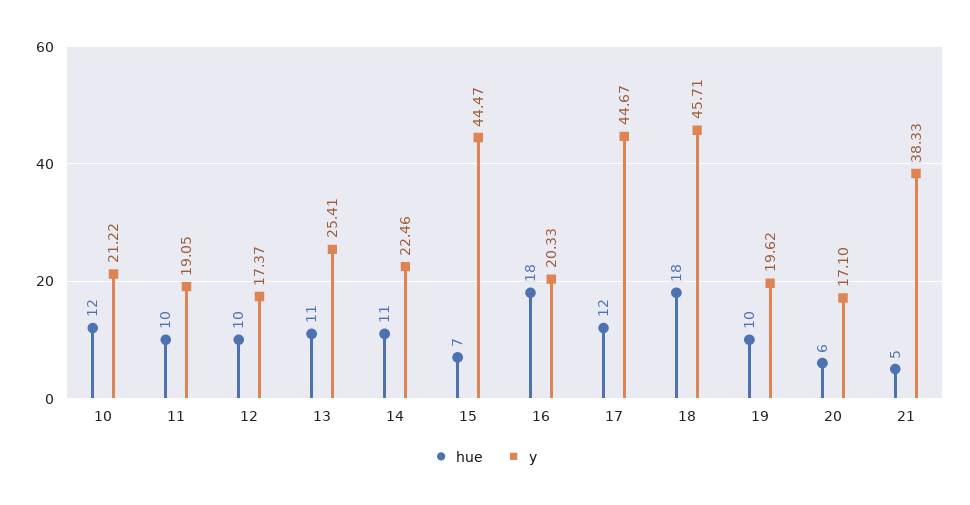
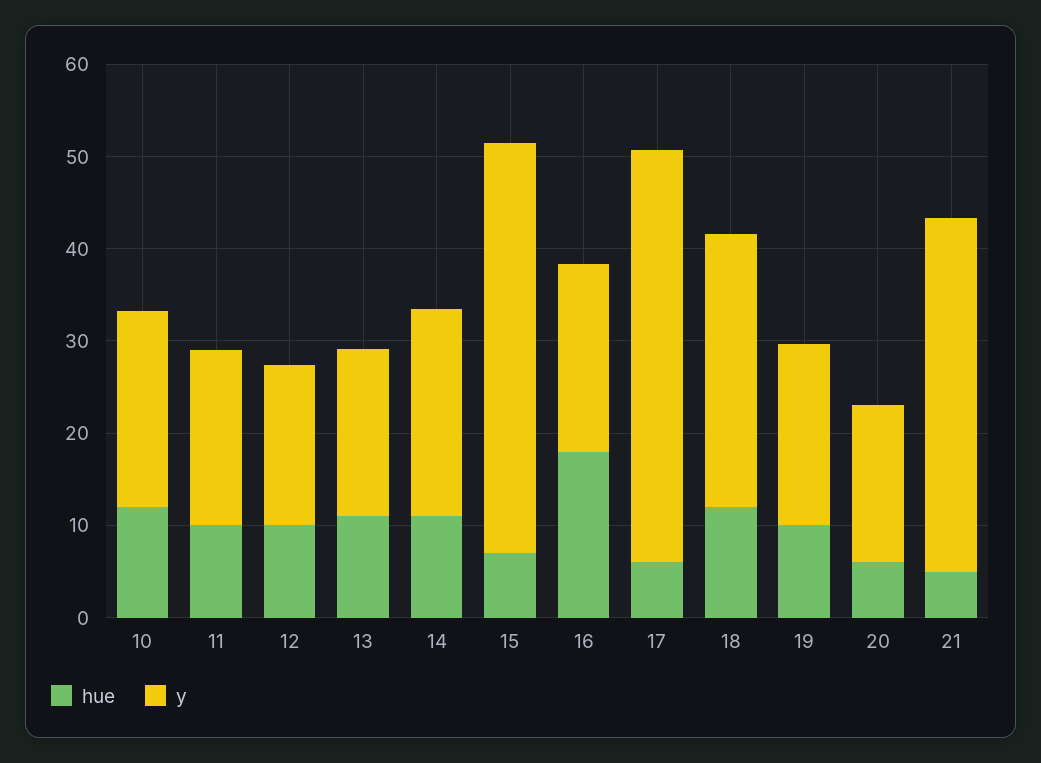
y, 13: 25.41 -> 18
hue, 17: 12 -> 6
hue, 18: 18 -> 12
y, 18: 45.71 -> 30

